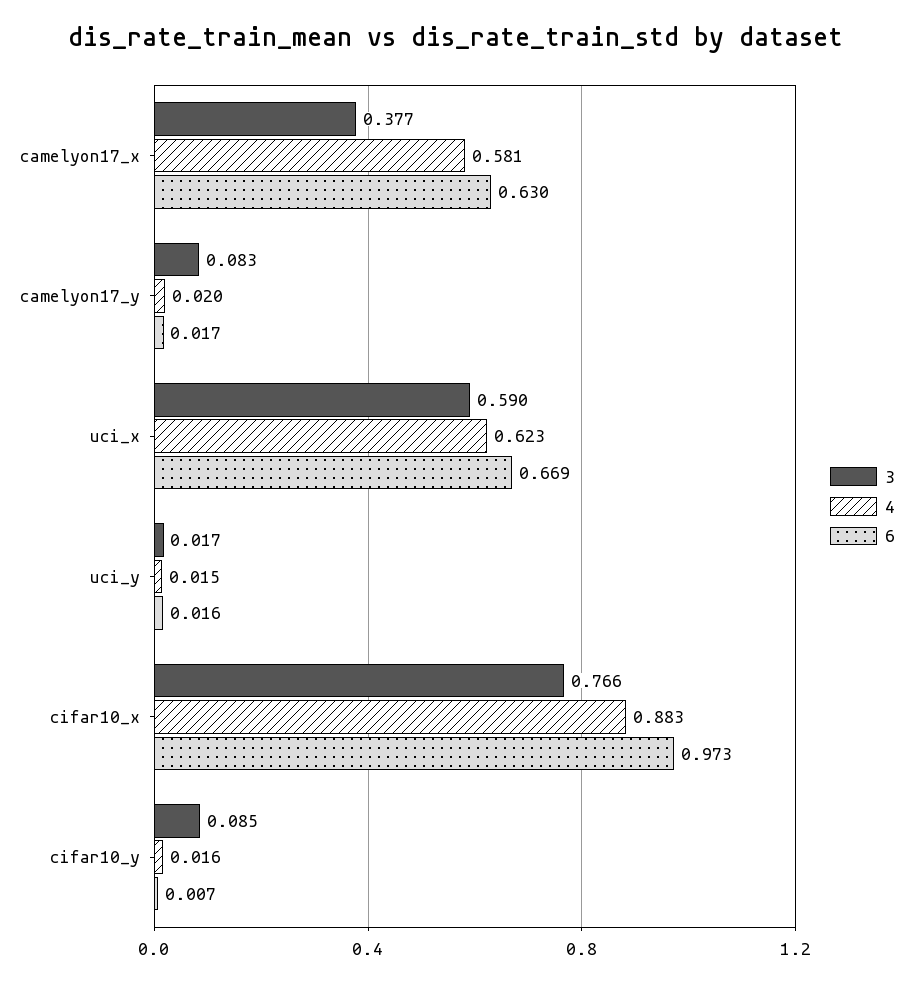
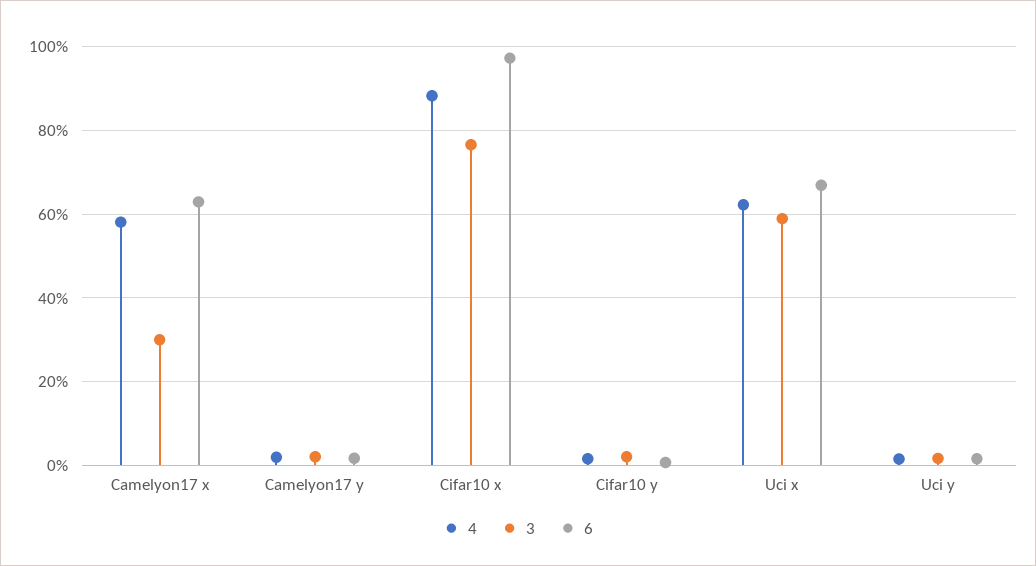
3, camelyon17_x: 0.377 -> 0.3
3, camelyon17_y: 0.083 -> 0.02
3, cifar10_y: 0.085 -> 0.02

